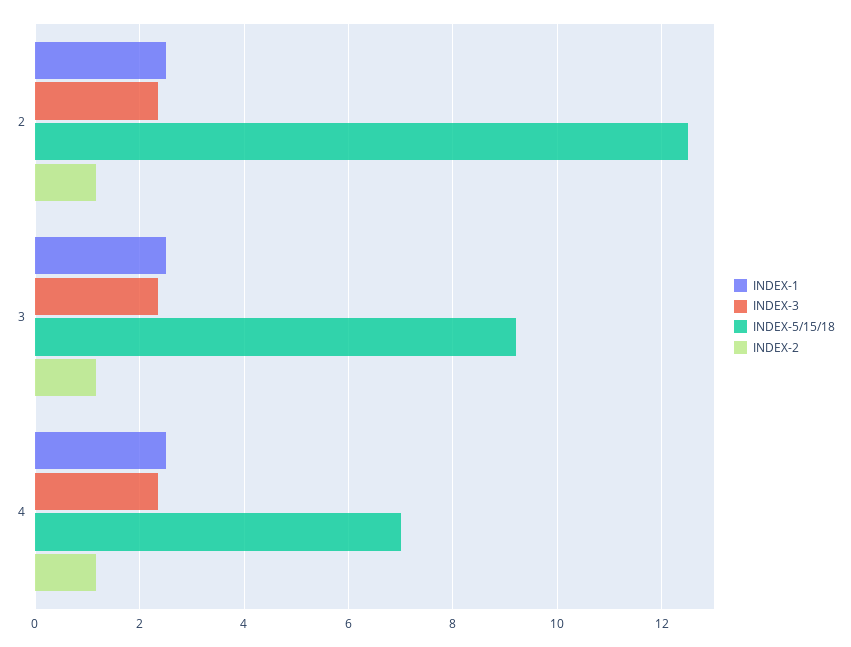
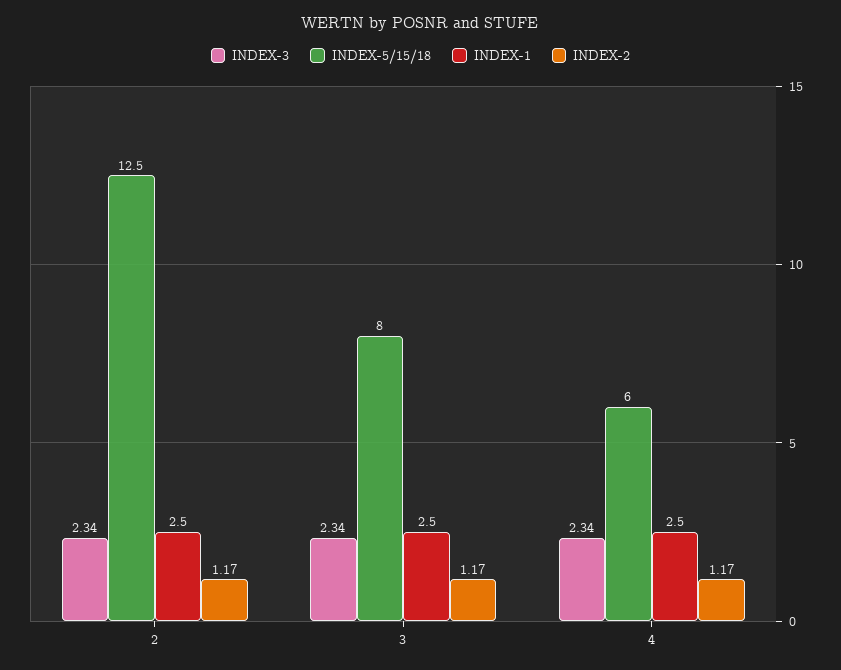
INDEX-5/15/18, 3: 9.2 -> 8
INDEX-5/15/18, 4: 7 -> 6

